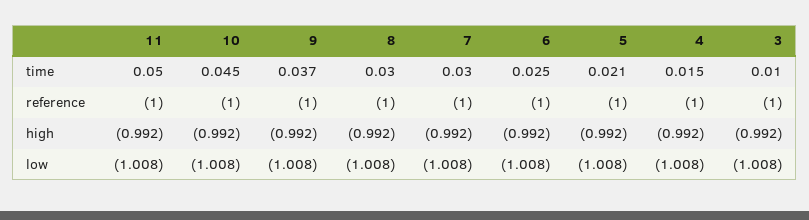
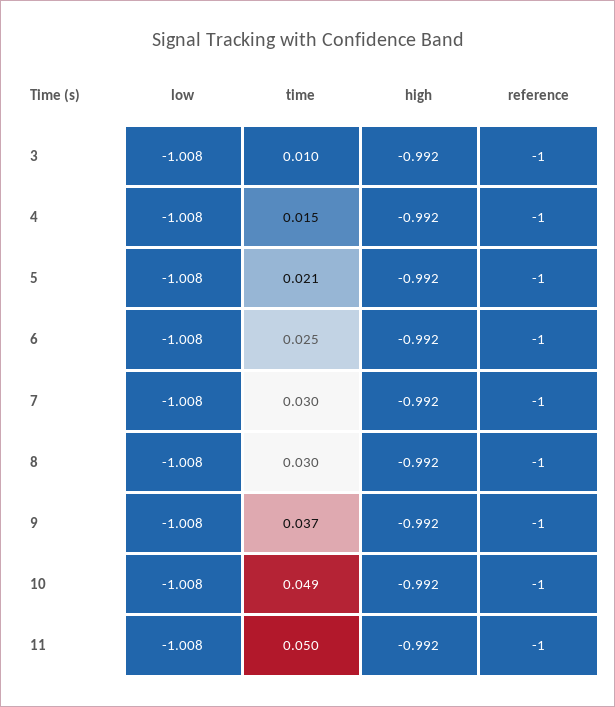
10, time: 0.045 -> 0.049

